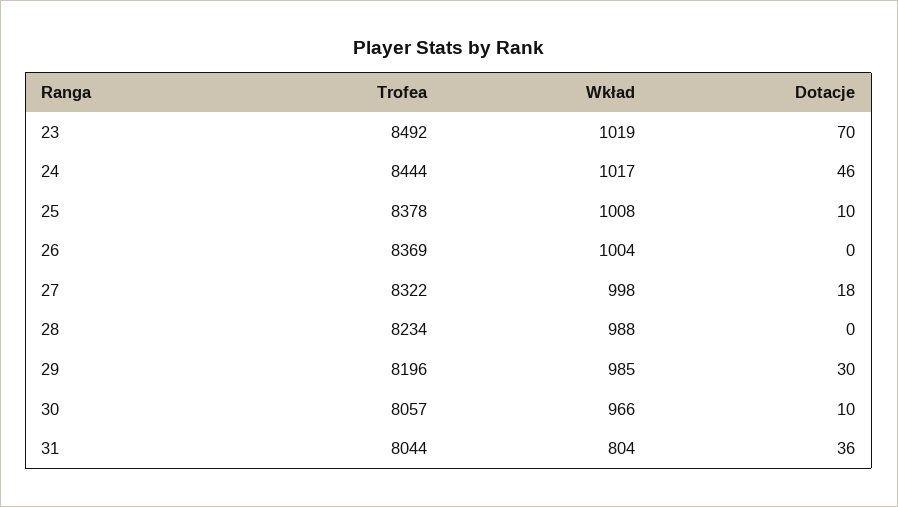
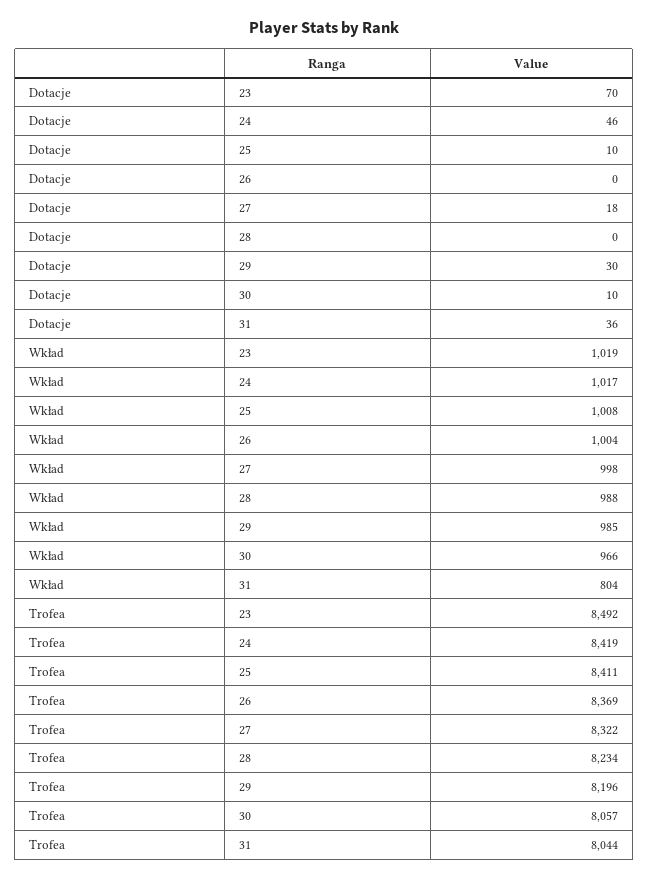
Trofea, 24: 8444 -> 8419
Trofea, 25: 8378 -> 8411

